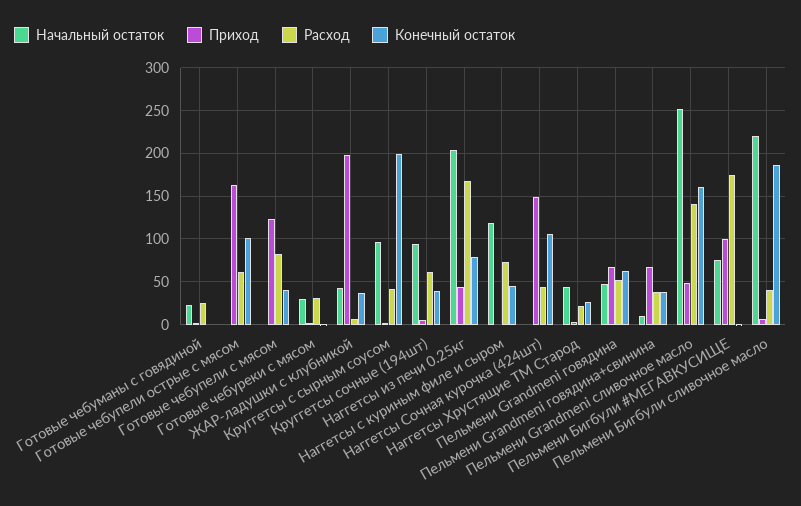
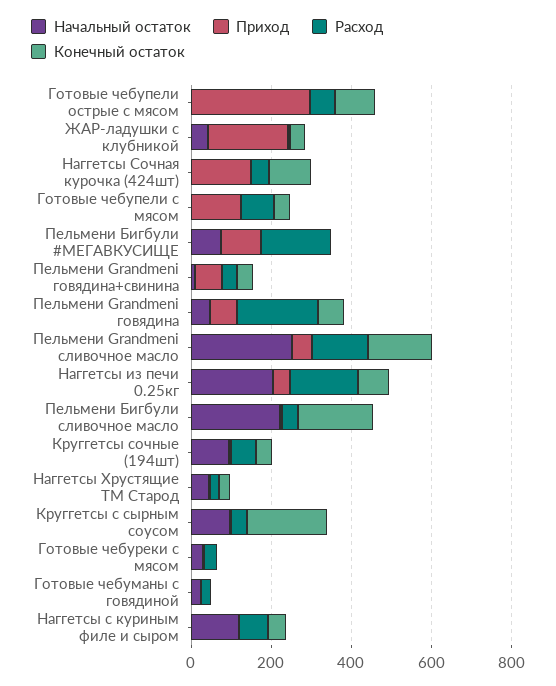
Приход, Готовые чебупели острые с мясом: 160 -> 300
Расход, Пельмени Grandmeni говядина: 50 -> 200

